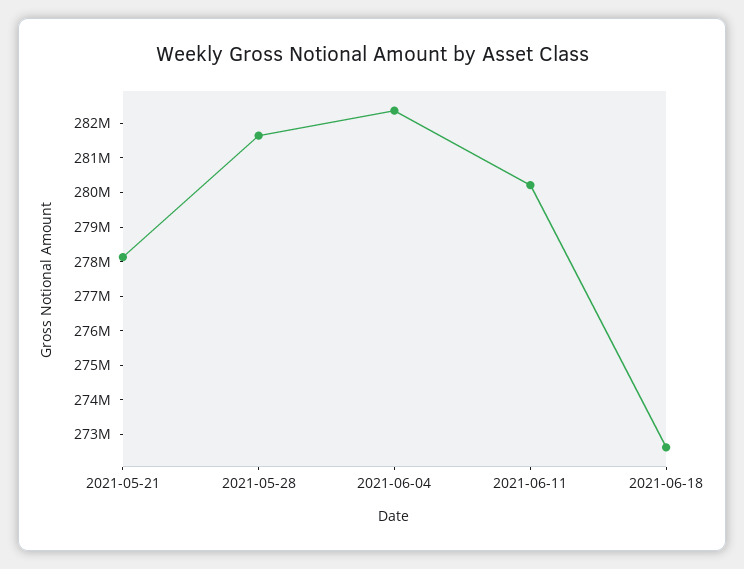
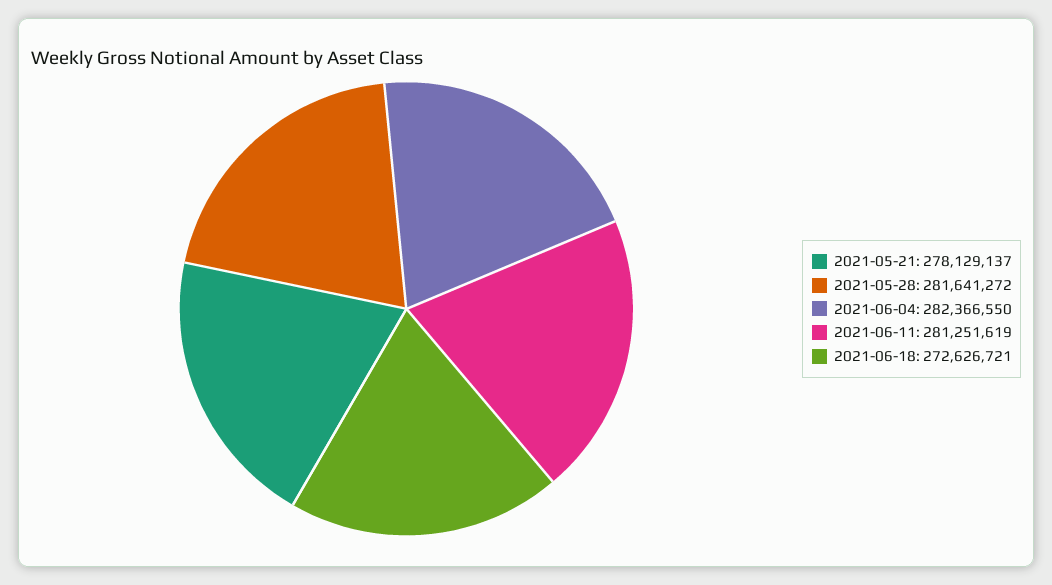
2021-06-11: 280250000 -> 281251619

